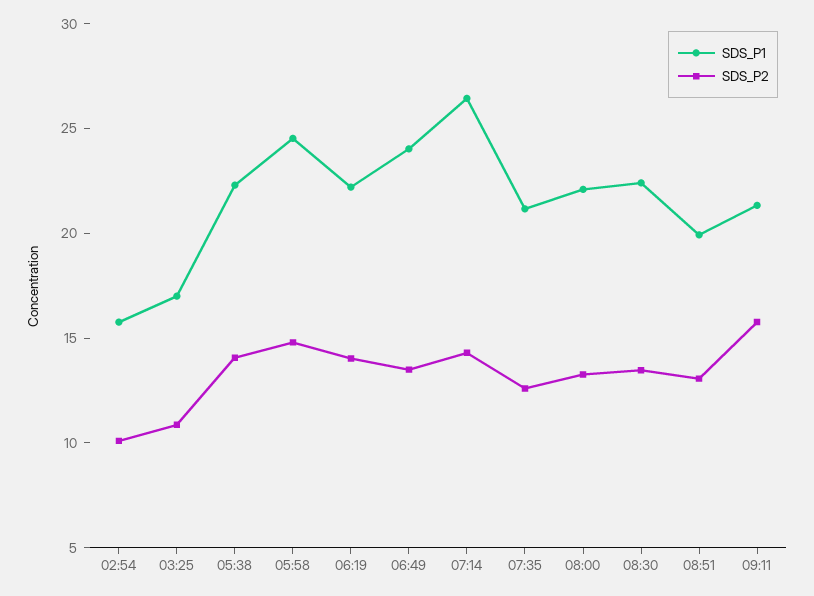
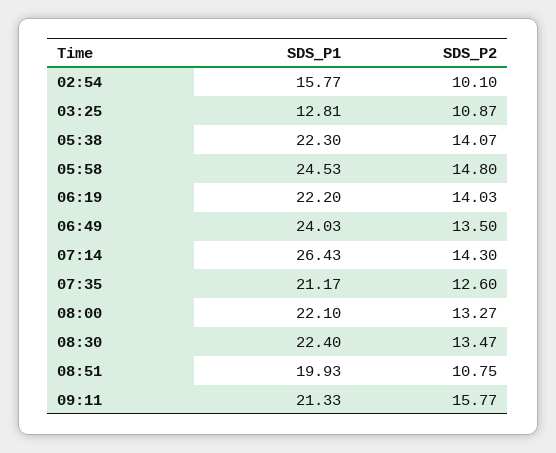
SDS_P1, 03:25: 17 -> 12.81
SDS_P2, 08:51: 13 -> 10.75

